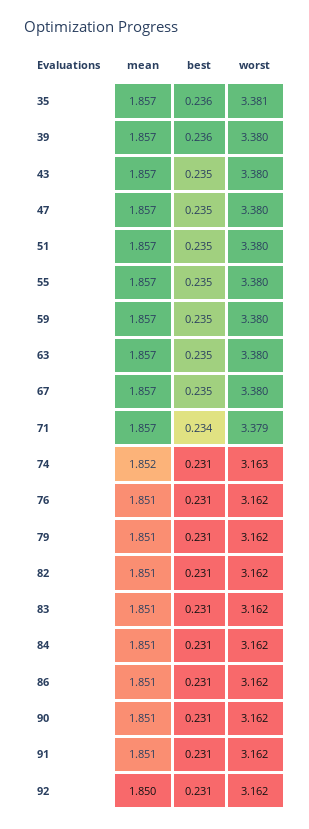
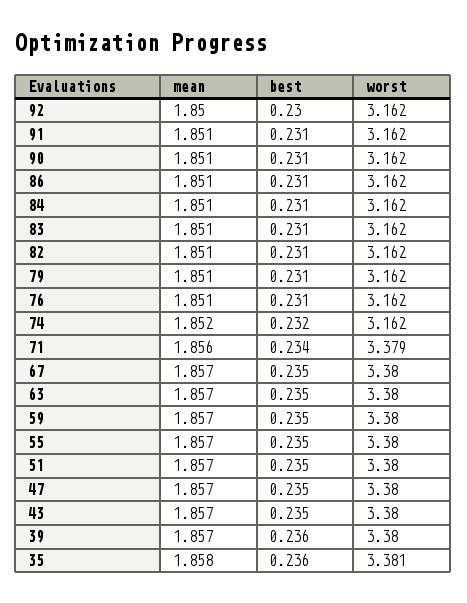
mean, 35: 1.857 -> 1.858
mean, 71: 1.857 -> 1.856
best, 74: 0.231 -> 0.232
worst, 74: 3.163 -> 3.162
best, 92: 0.231 -> 0.23

